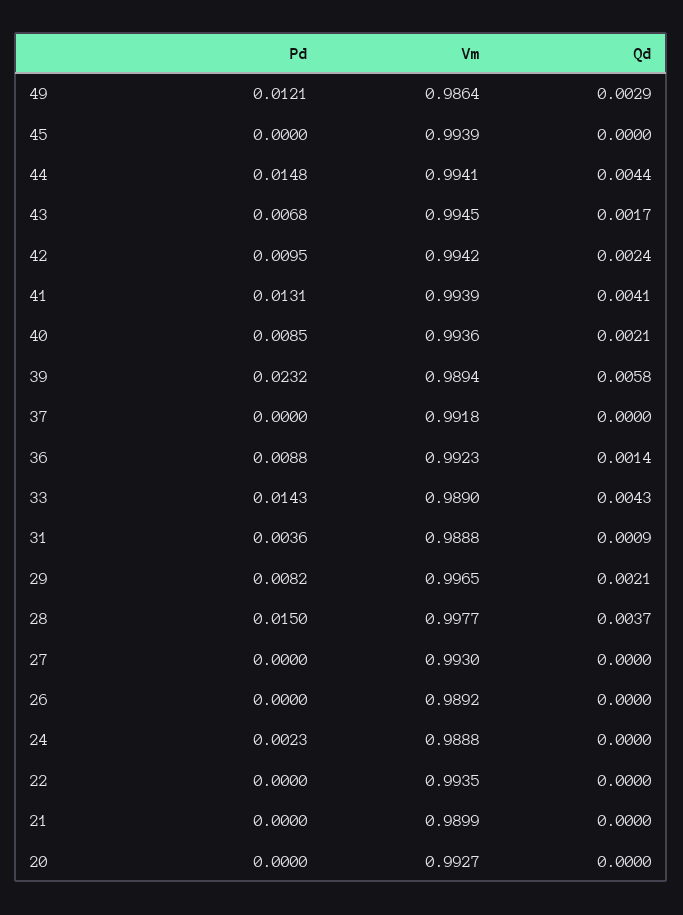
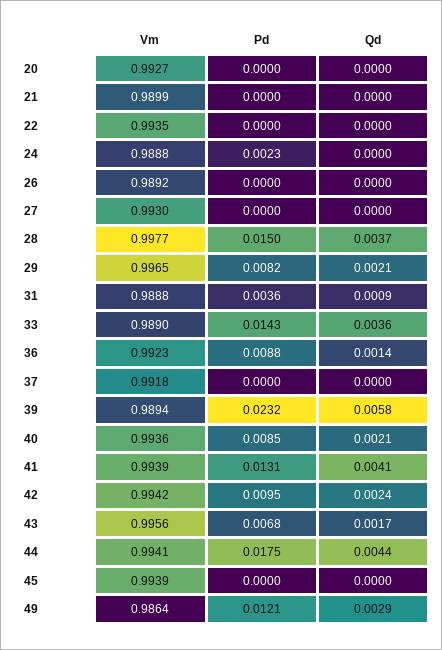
Pd, 44: 0.0148 -> 0.0175
Vm, 43: 0.9945 -> 0.9956
Qd, 33: 0.0043 -> 0.0036

